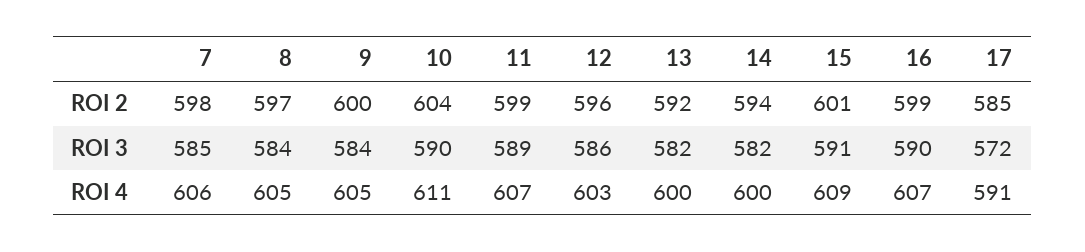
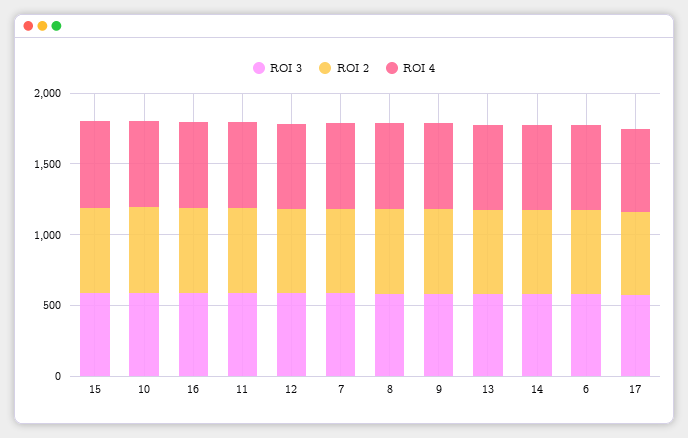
ROI 3, 6: none -> 600
ROI 2, 6: none -> 600
ROI 4, 6: none -> 600

